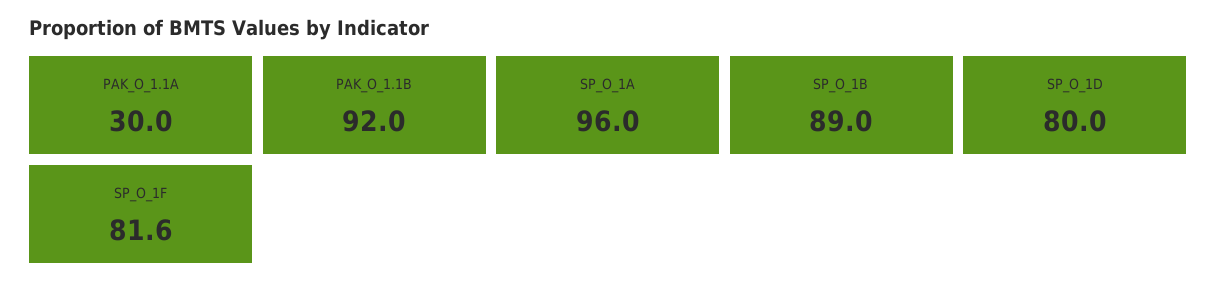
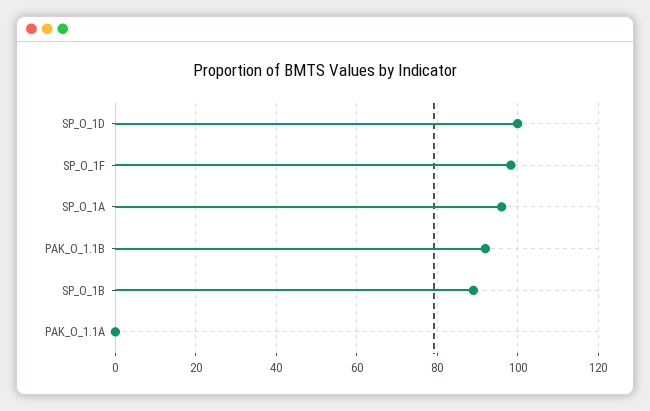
PAK_O_1.1A: 30 -> 0
SP_O_1D: 80 -> 100
SP_O_1F: 81.6 -> 98

